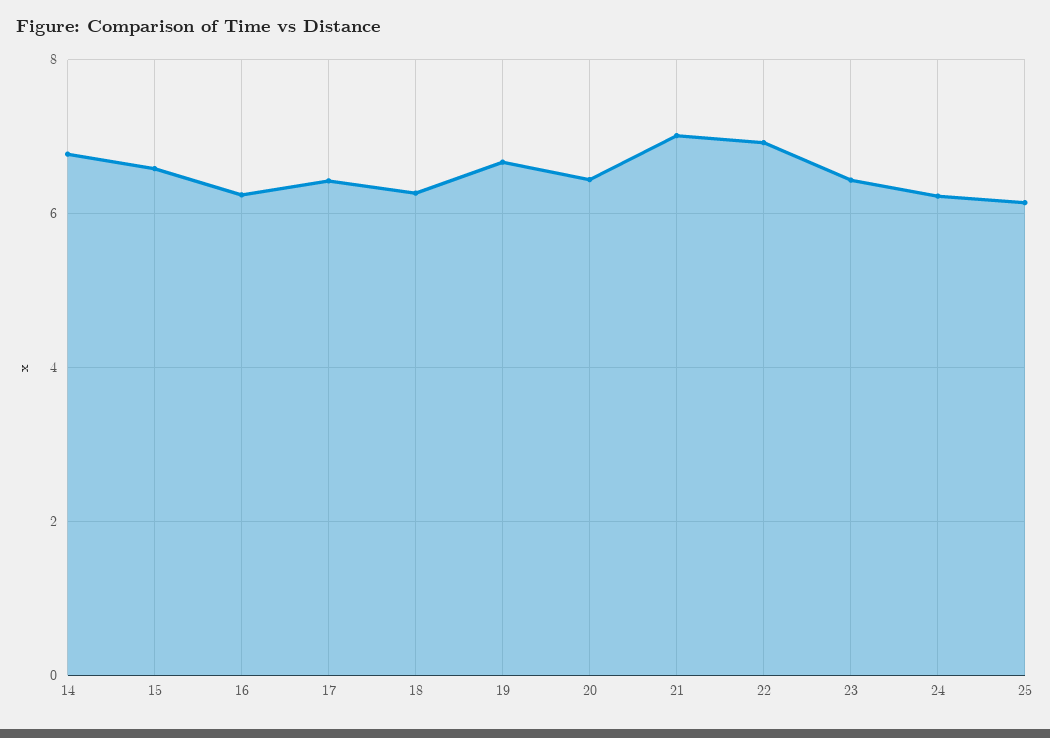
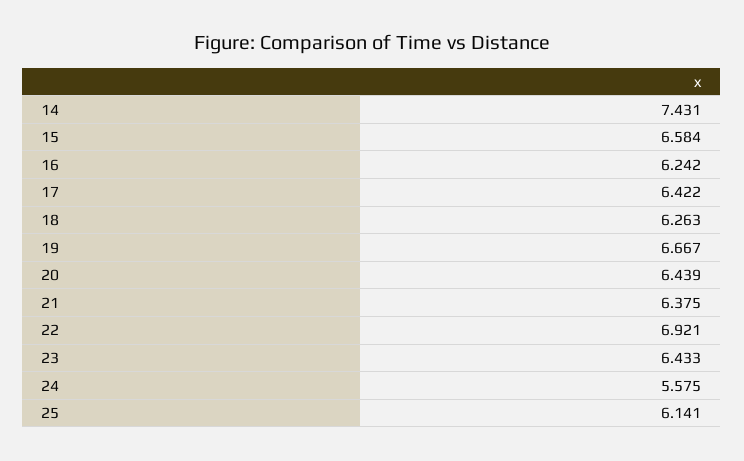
14: 6.8 -> 7.431
21: 7 -> 6.375
24: 6.2 -> 5.575

